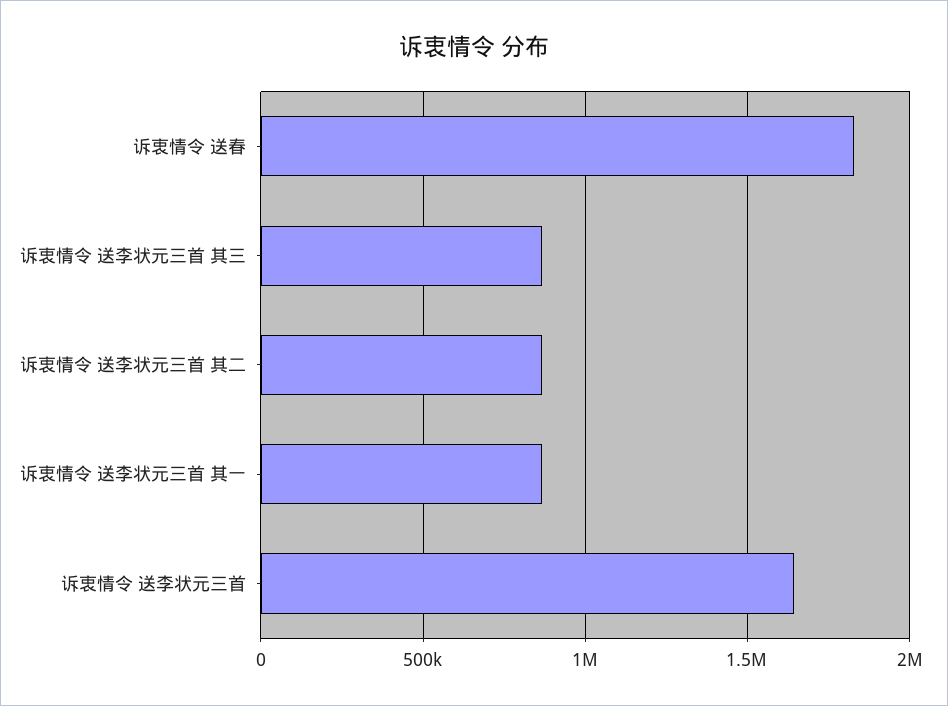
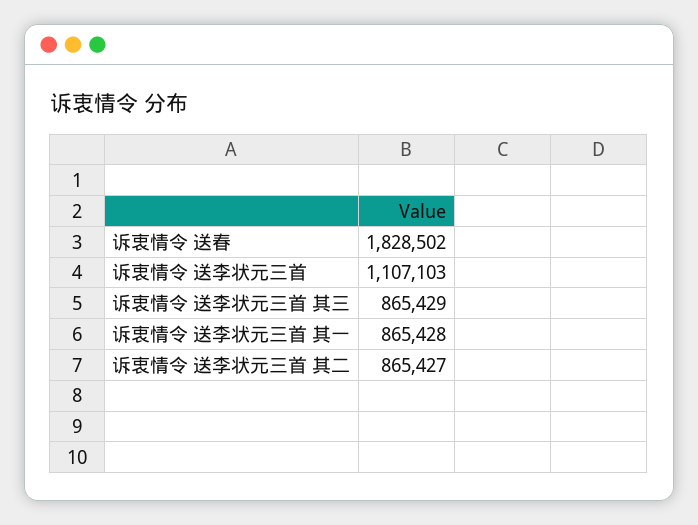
诉衷情令 送李状元三首: 1650000 -> 1107103

